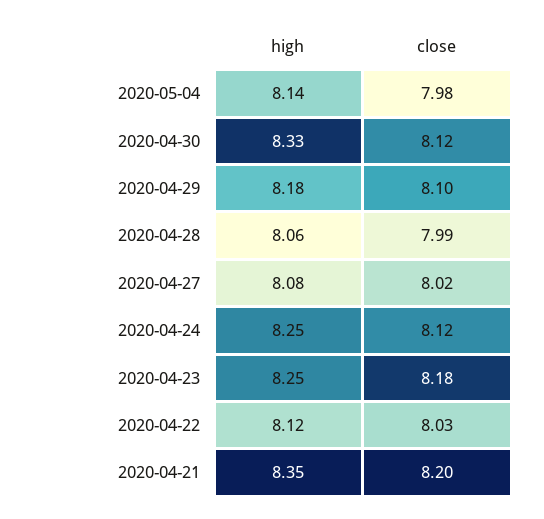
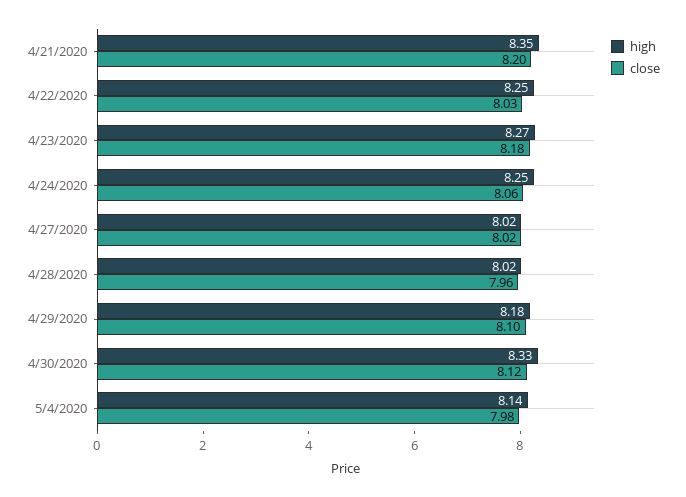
high, 2020-04-28: 8.06 -> 8.02
close, 2020-04-28: 7.99 -> 7.96
high, 2020-04-27: 8.08 -> 8.02
close, 2020-04-24: 8.12 -> 8.06
high, 2020-04-23: 8.25 -> 8.27
high, 2020-04-22: 8.12 -> 8.25

